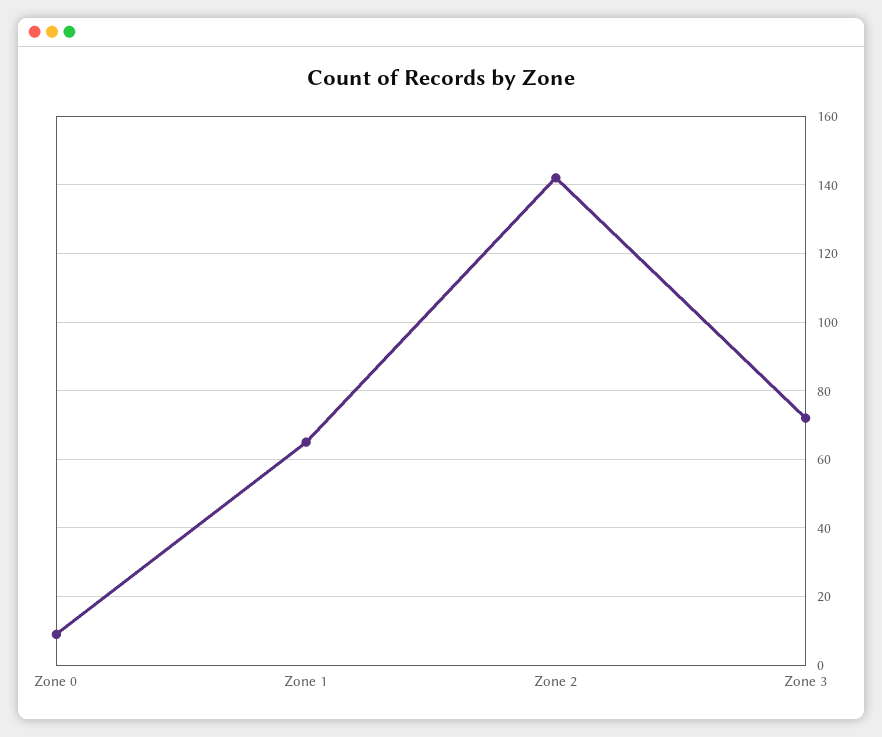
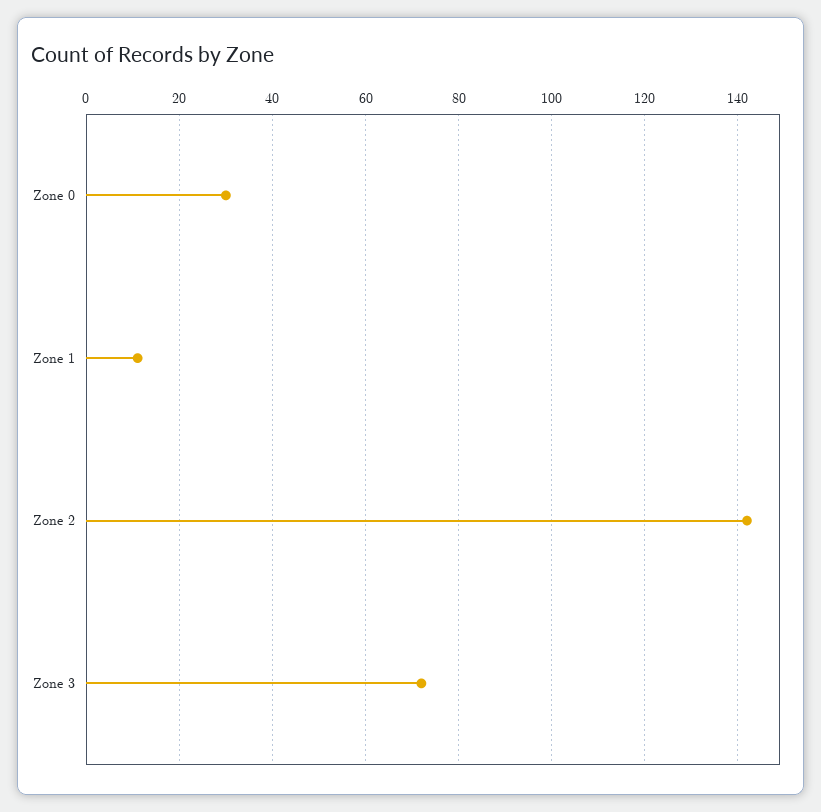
Zone 0: 10 -> 30
Zone 1: 65 -> 10

